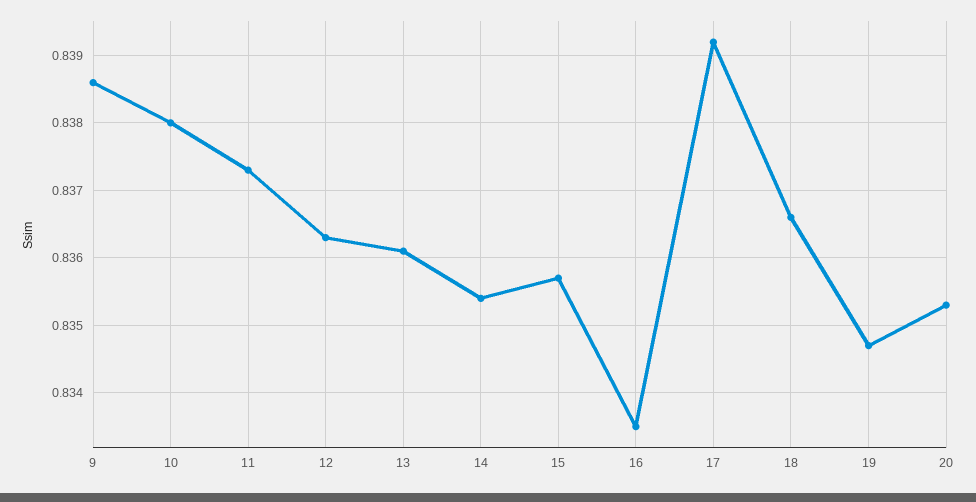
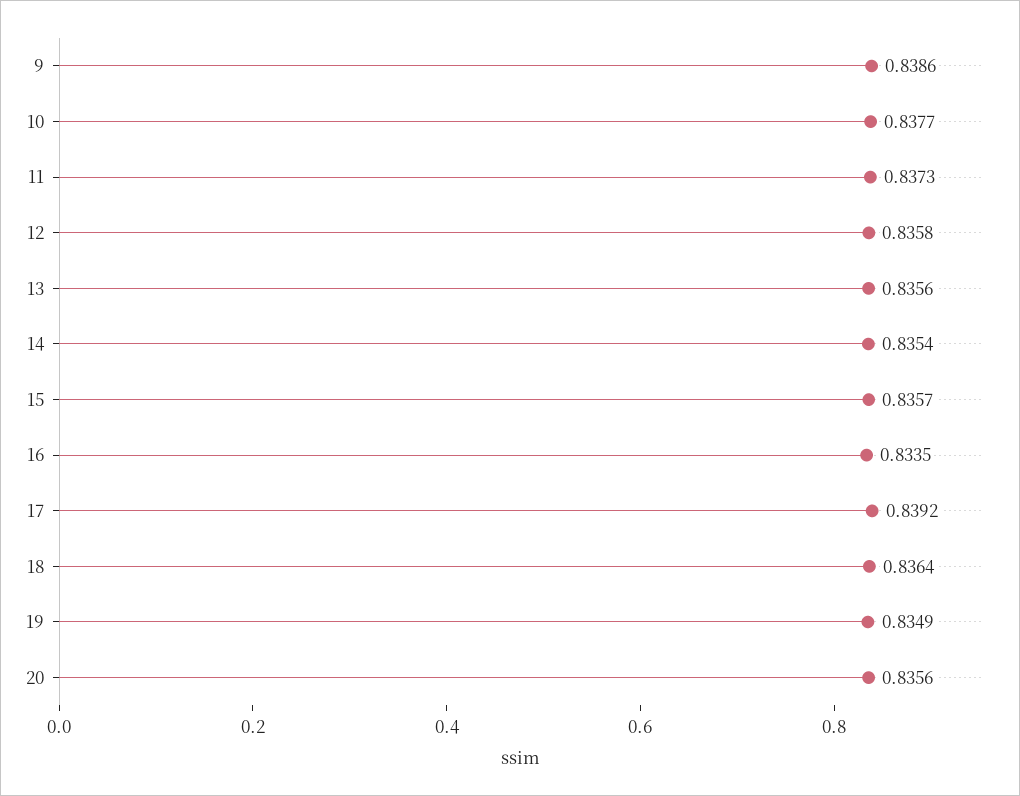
10: 0.838 -> 0.8377
12: 0.8363 -> 0.8358
13: 0.8361 -> 0.8356
18: 0.8366 -> 0.8364
19: 0.8347 -> 0.8349
20: 0.8353 -> 0.8356

